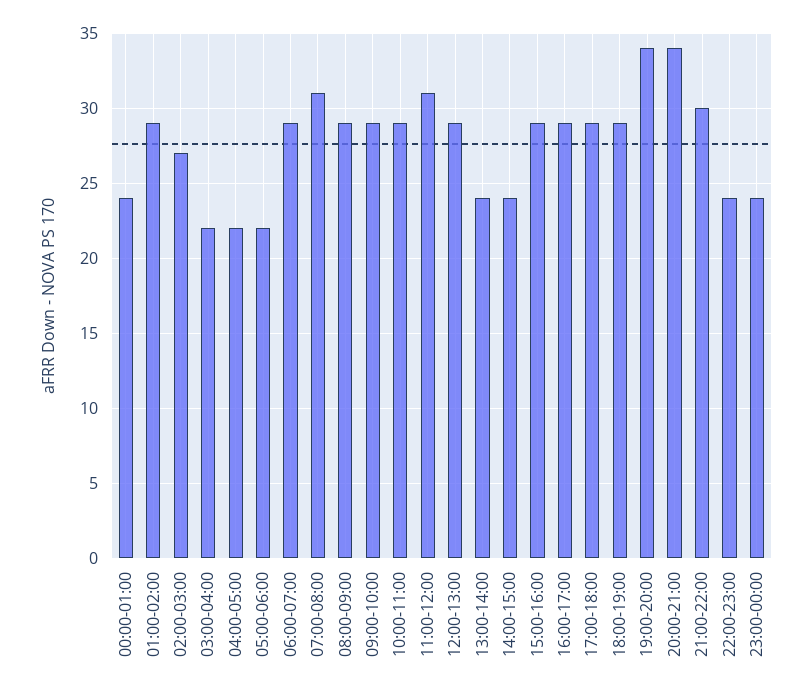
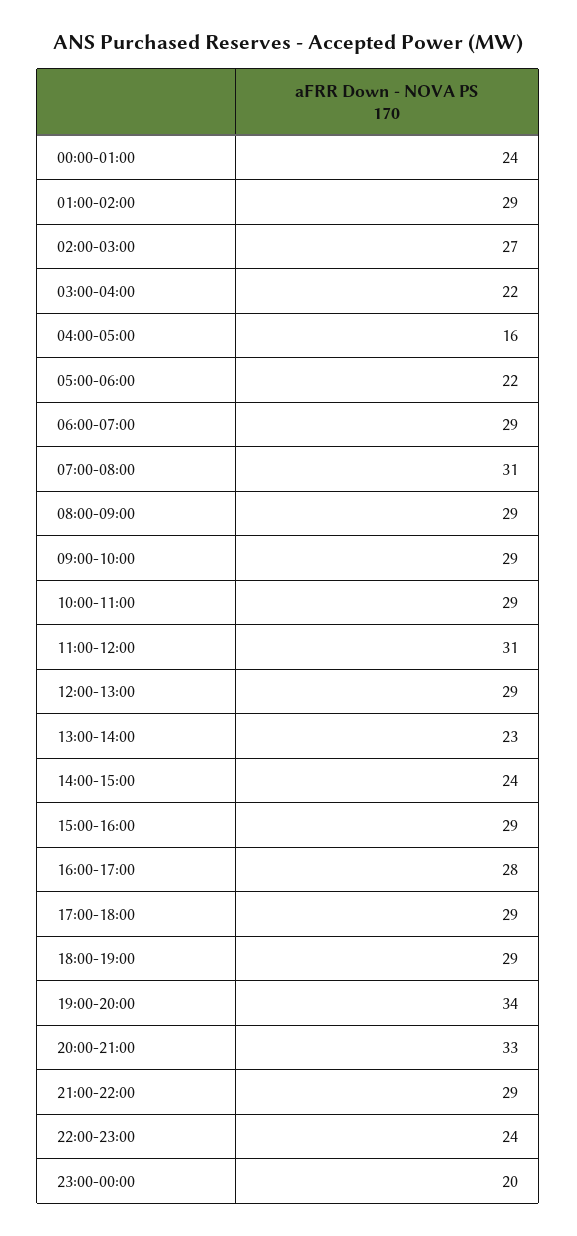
04:00-05:00: 22 -> 16
13:00-14:00: 24 -> 23
16:00-17:00: 29 -> 28
20:00-21:00: 34 -> 33
21:00-22:00: 30 -> 29
23:00-00:00: 24 -> 20

